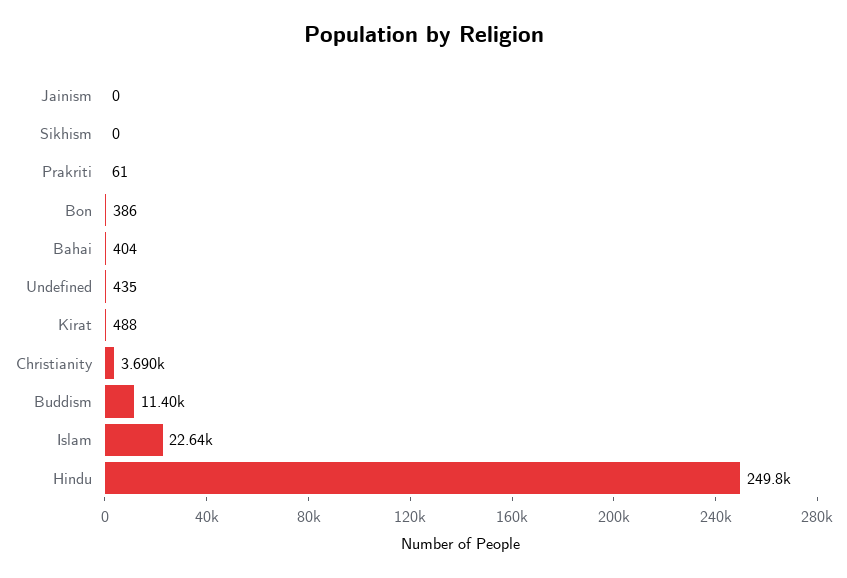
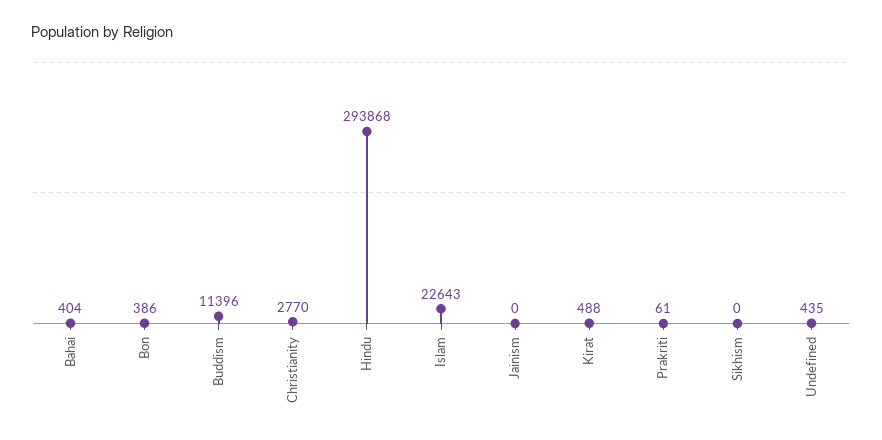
Christianity: 3690 -> 2770
Hindu: 249800 -> 293868

